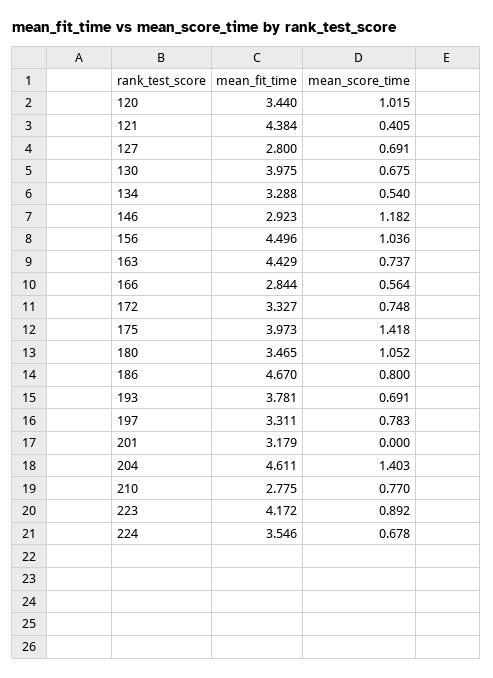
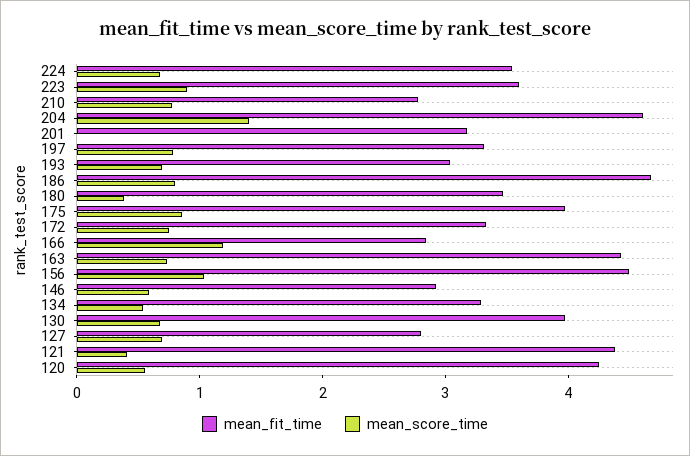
mean_fit_time, 120: 3.44 -> 4.2
mean_score_time, 120: 1.015 -> 0.6
mean_score_time, 146: 1.182 -> 0.6
mean_score_time, 166: 0.564 -> 1.2
mean_score_time, 175: 1.418 -> 0.8
mean_score_time, 180: 1.052 -> 0.4
mean_fit_time, 193: 3.781 -> 3
mean_fit_time, 223: 4.172 -> 3.6

